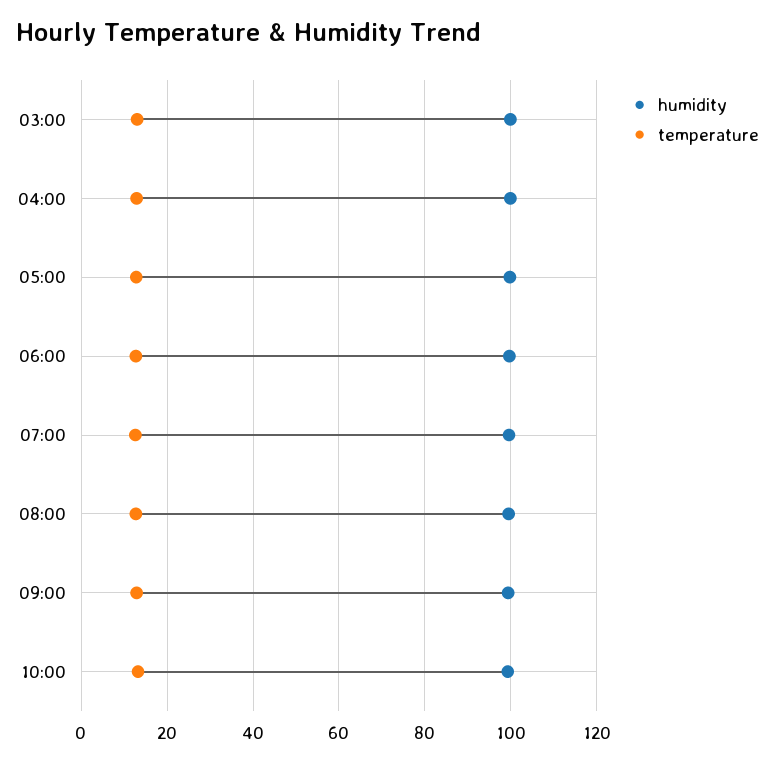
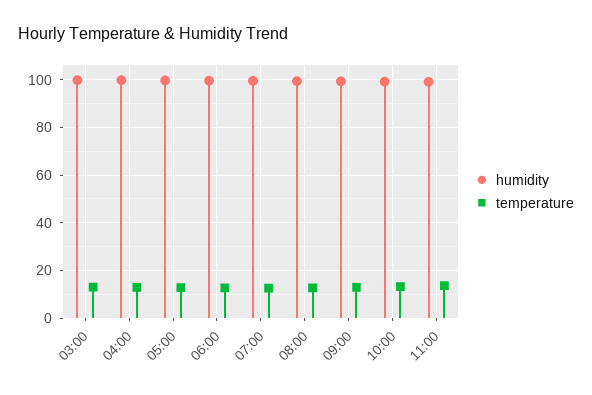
humidity, 11:00: none -> 100
temperature, 11:00: none -> 15

